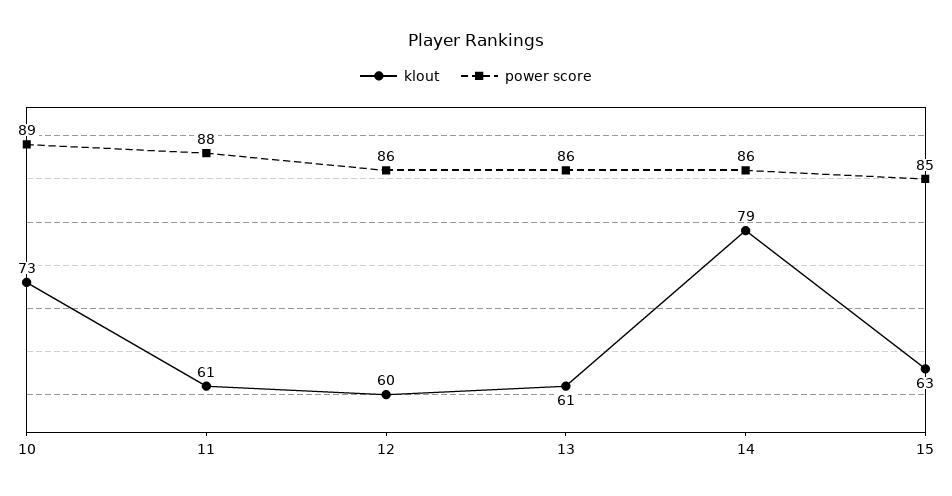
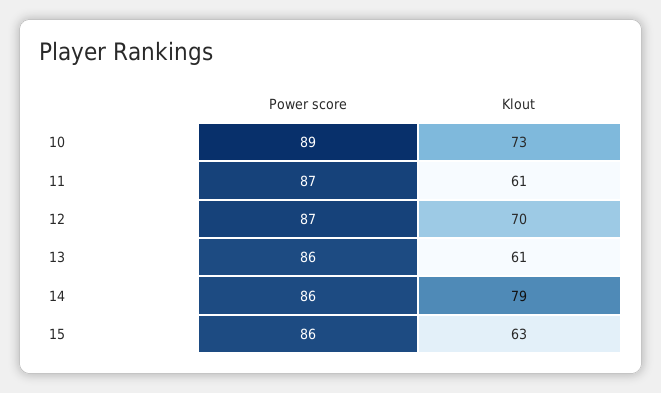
power score, 11: 88 -> 87
klout, 12: 60 -> 70
power score, 12: 86 -> 87
power score, 15: 85 -> 86

